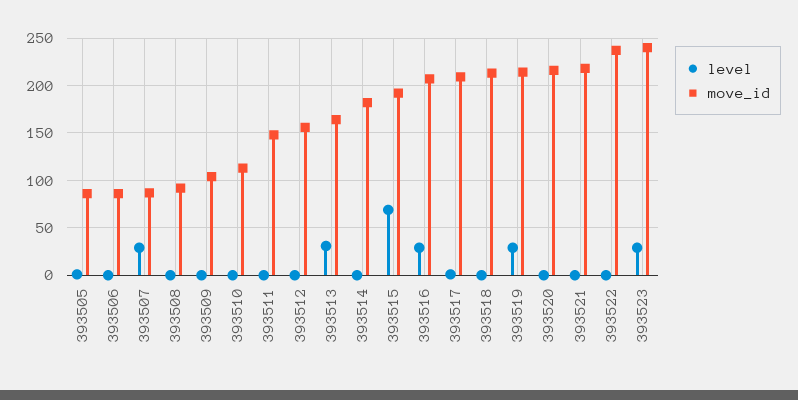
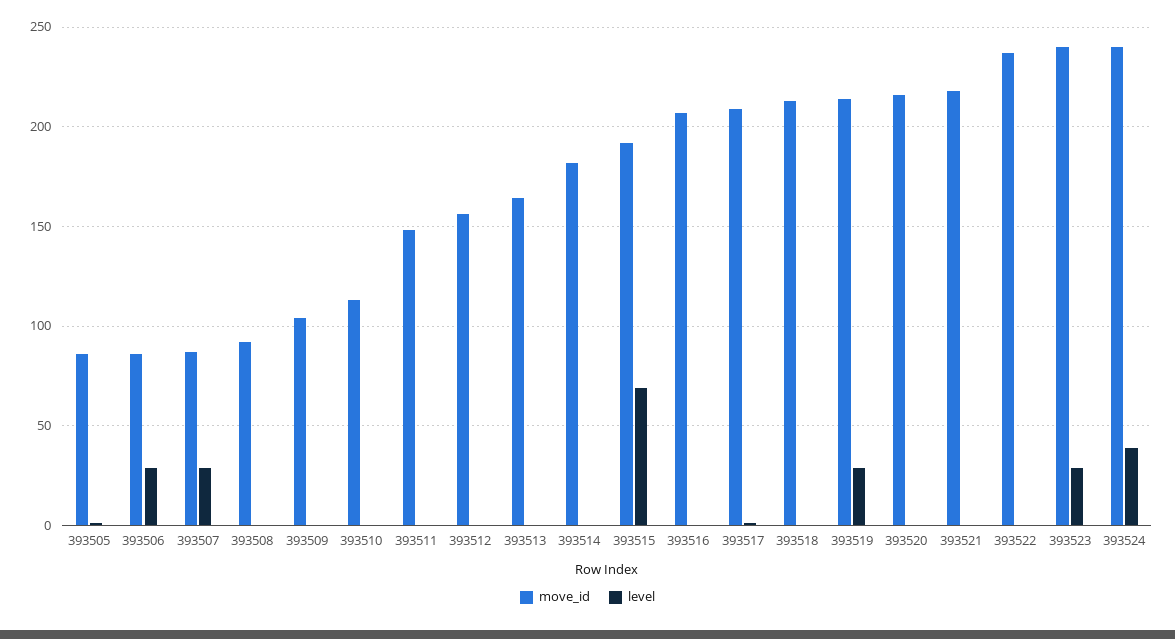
level, 393506: 0 -> 30
level, 393513: 30 -> 0
level, 393516: 30 -> 0
move_id, 393524: none -> 240
level, 393524: none -> 40

